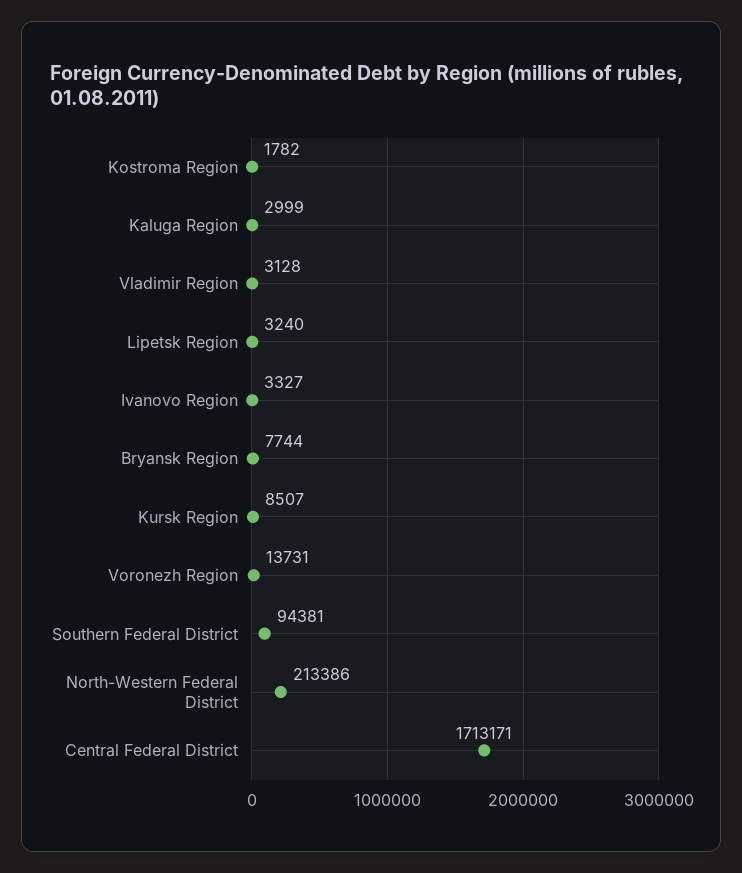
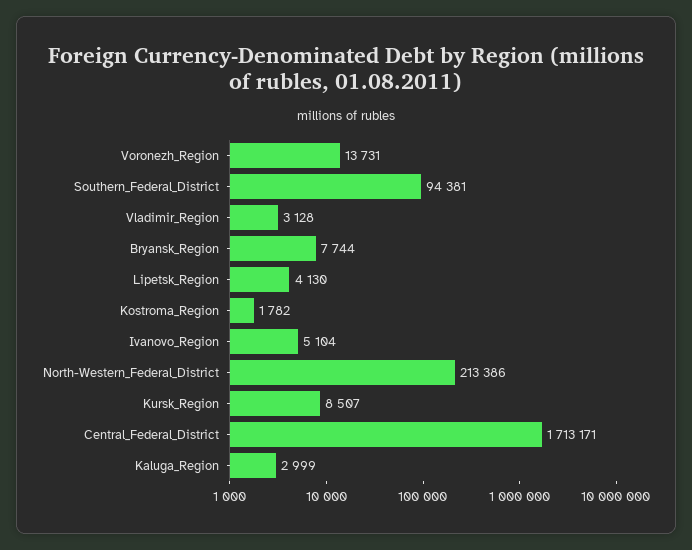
Lipetsk Region: 3240 -> 4130
Ivanovo Region: 3327 -> 5104

